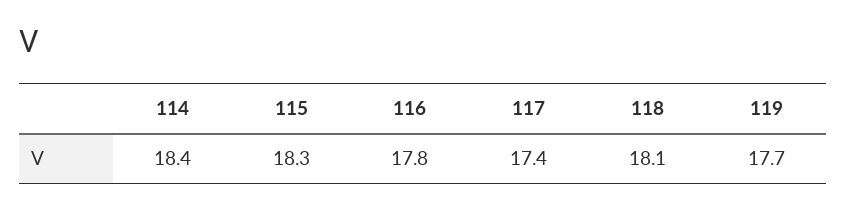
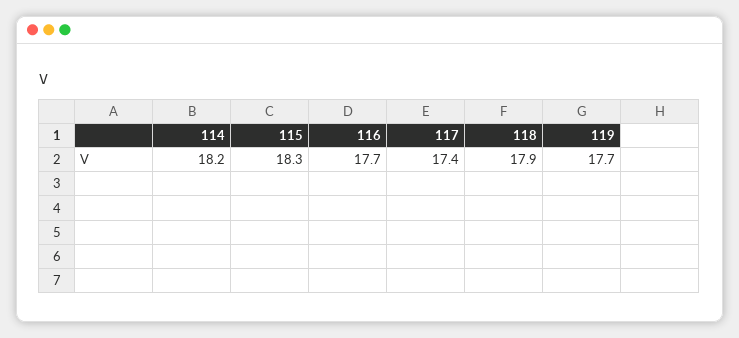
114: 18.4 -> 18.2
116: 17.8 -> 17.7
118: 18.1 -> 17.9

